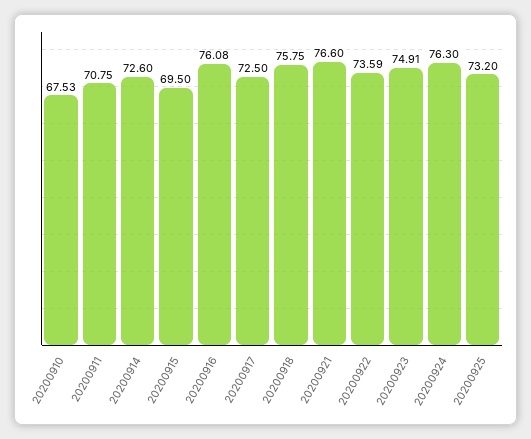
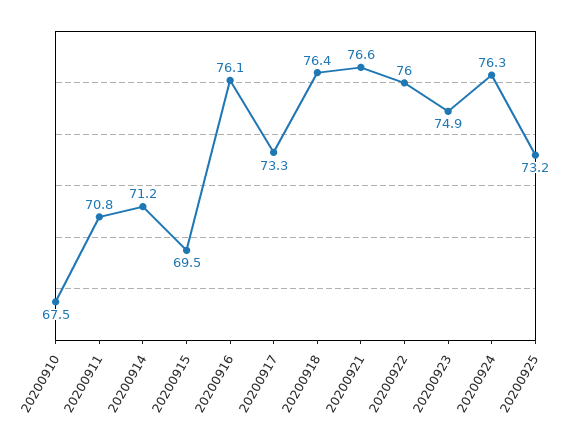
20200914: 72.6 -> 71.2
20200917: 72.5 -> 73.3
20200918: 75.75 -> 76.4
20200922: 73.59 -> 76

